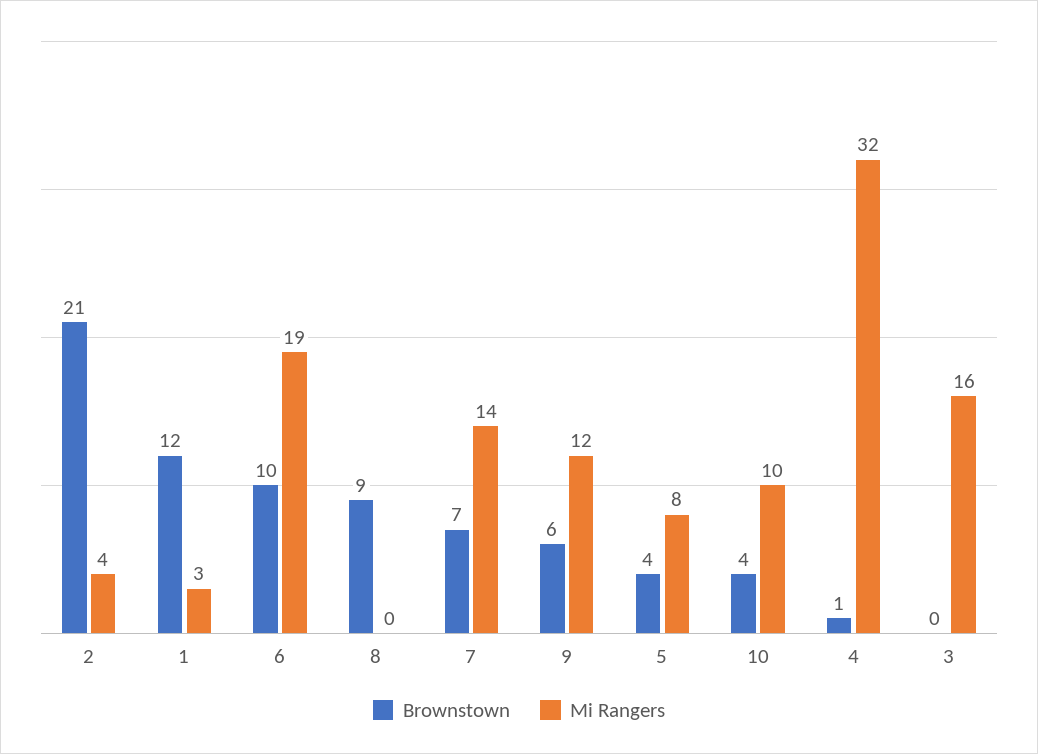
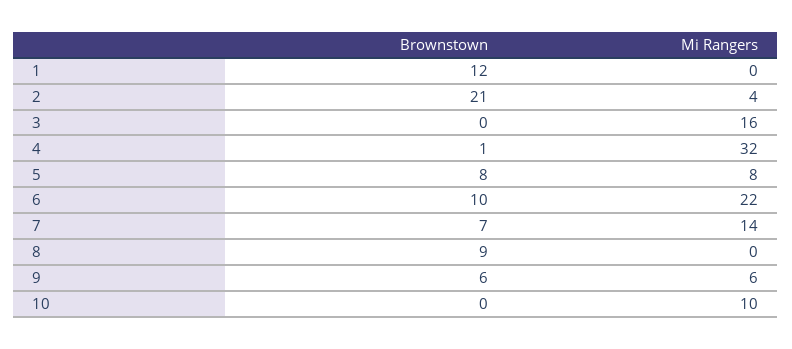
Mi Rangers, 1: 3 -> 0
Mi Rangers, 6: 19 -> 22
Mi Rangers, 9: 12 -> 6
Brownstown, 5: 4 -> 8
Brownstown, 10: 4 -> 0

